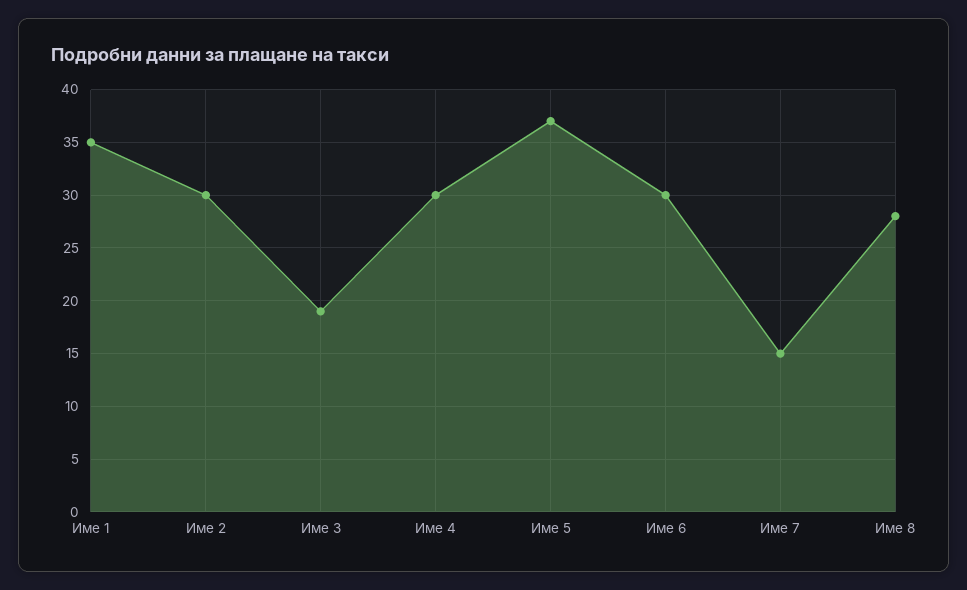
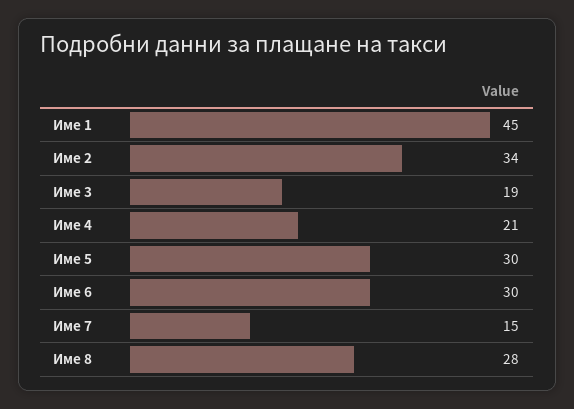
Име 1: 35 -> 45
Име 2: 30 -> 34
Име 4: 30 -> 21
Име 5: 37 -> 30

